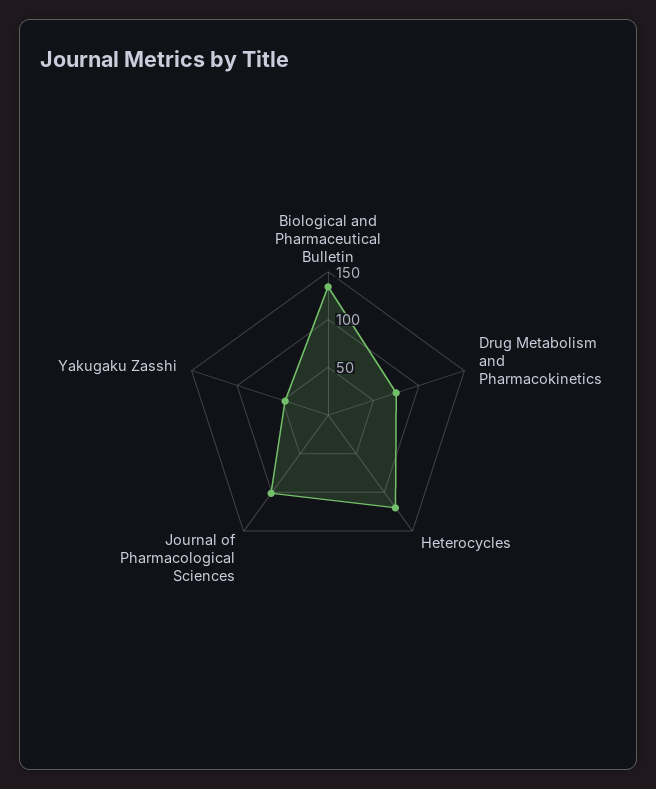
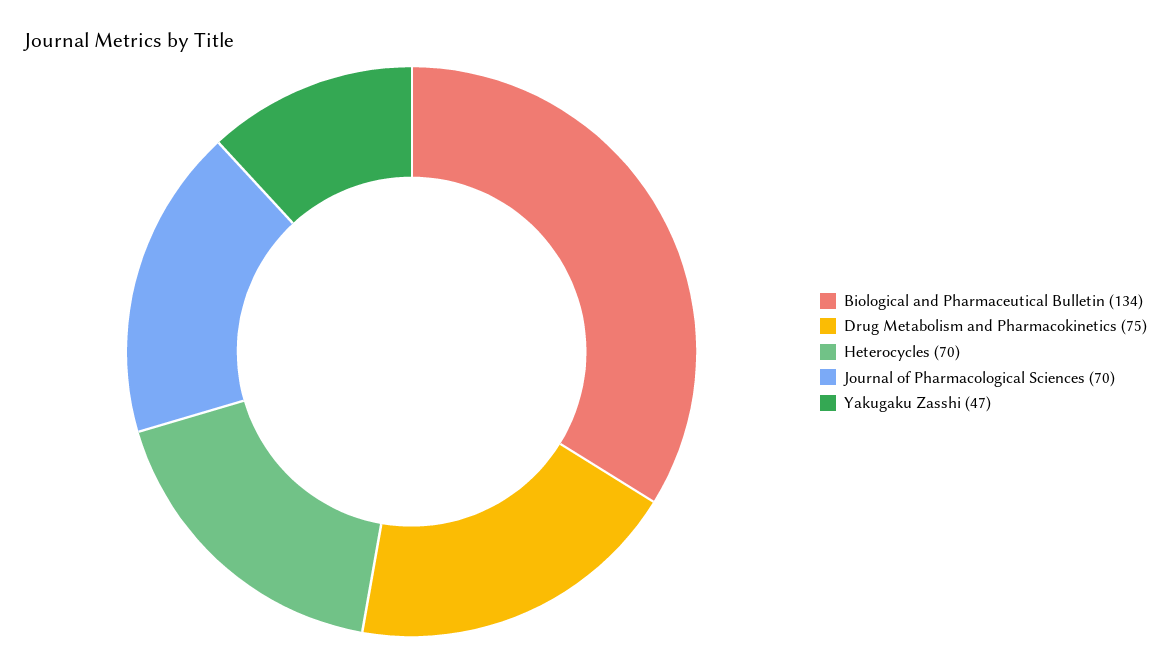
Heterocycles: 120 -> 70
Journal of Pharmacological Sciences: 100 -> 70

